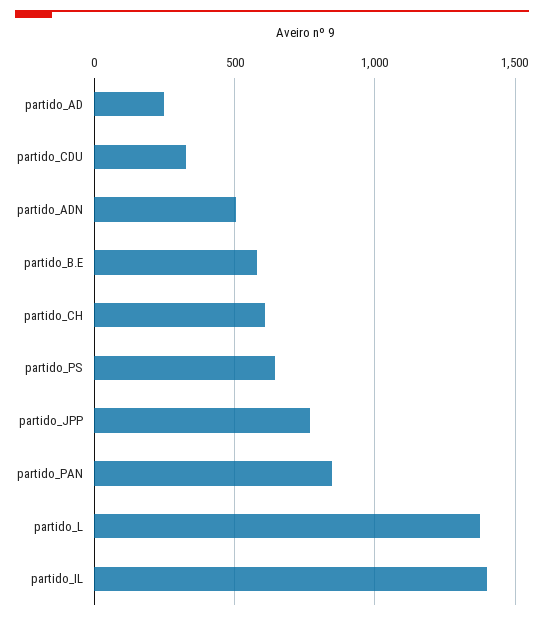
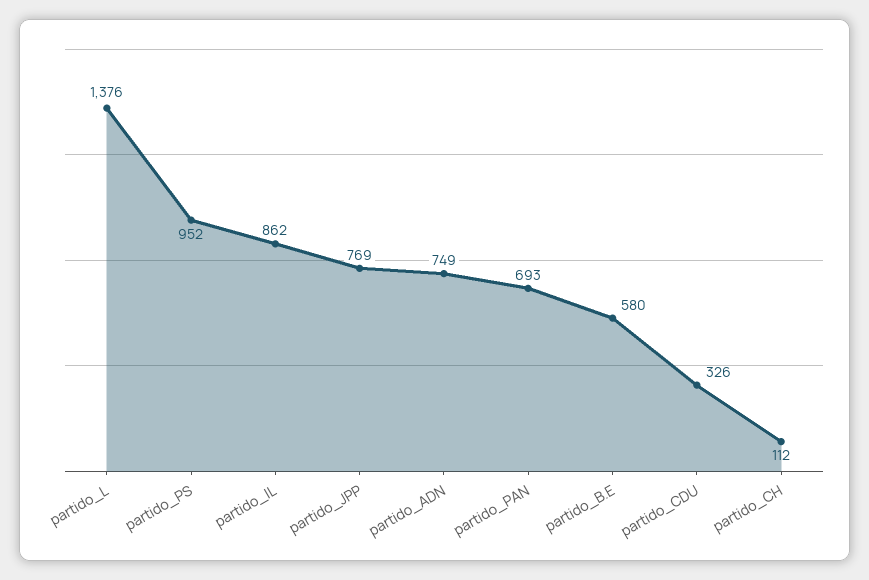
partido_AD: 250 -> none
partido_ADN: 500 -> 749
partido_CH: 600 -> 112
partido_PS: 650 -> 952
partido_PAN: 850 -> 693
partido_IL: 1400 -> 862

